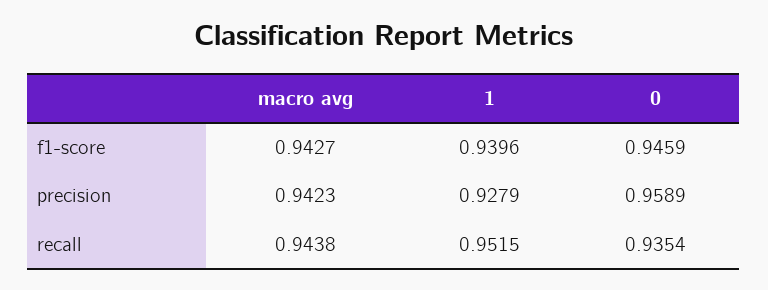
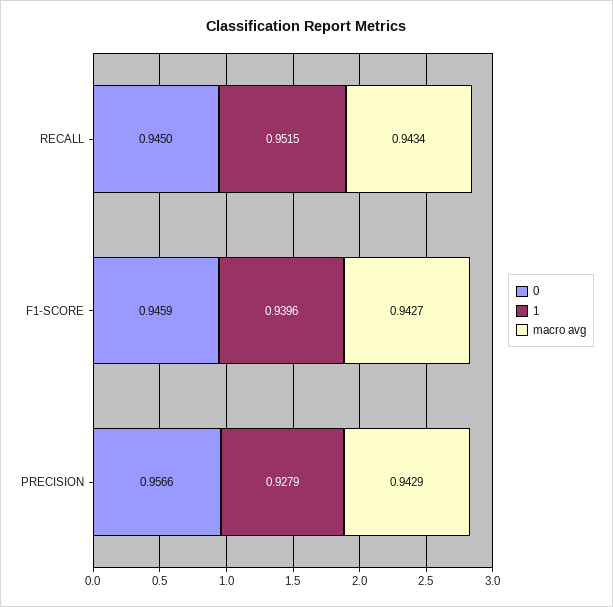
macro avg, precision: 0.9423 -> 0.9429
0, precision: 0.9589 -> 0.9566
macro avg, recall: 0.9438 -> 0.9434
0, recall: 0.9354 -> 0.945

